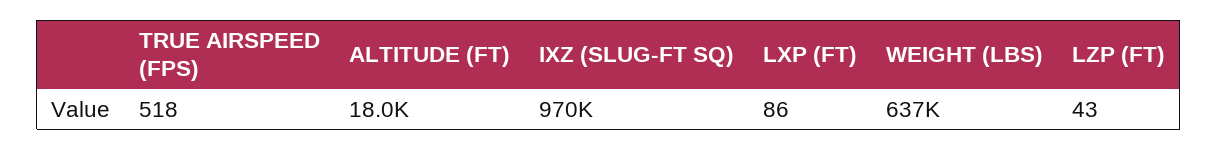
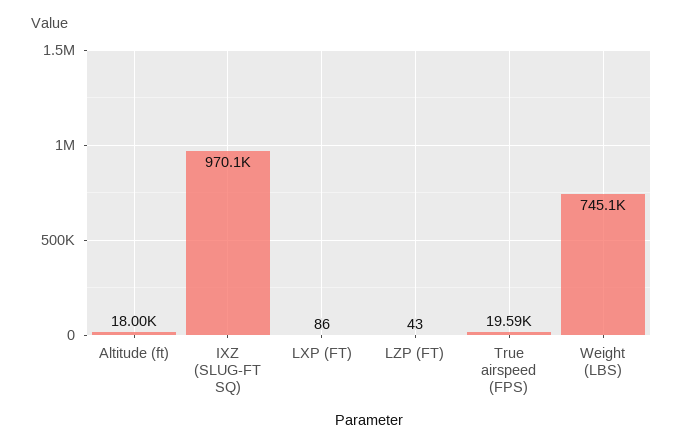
TRUE AIRSPEED (FPS): 518 -> 19590
WEIGHT (LBS): 637000 -> 745100

